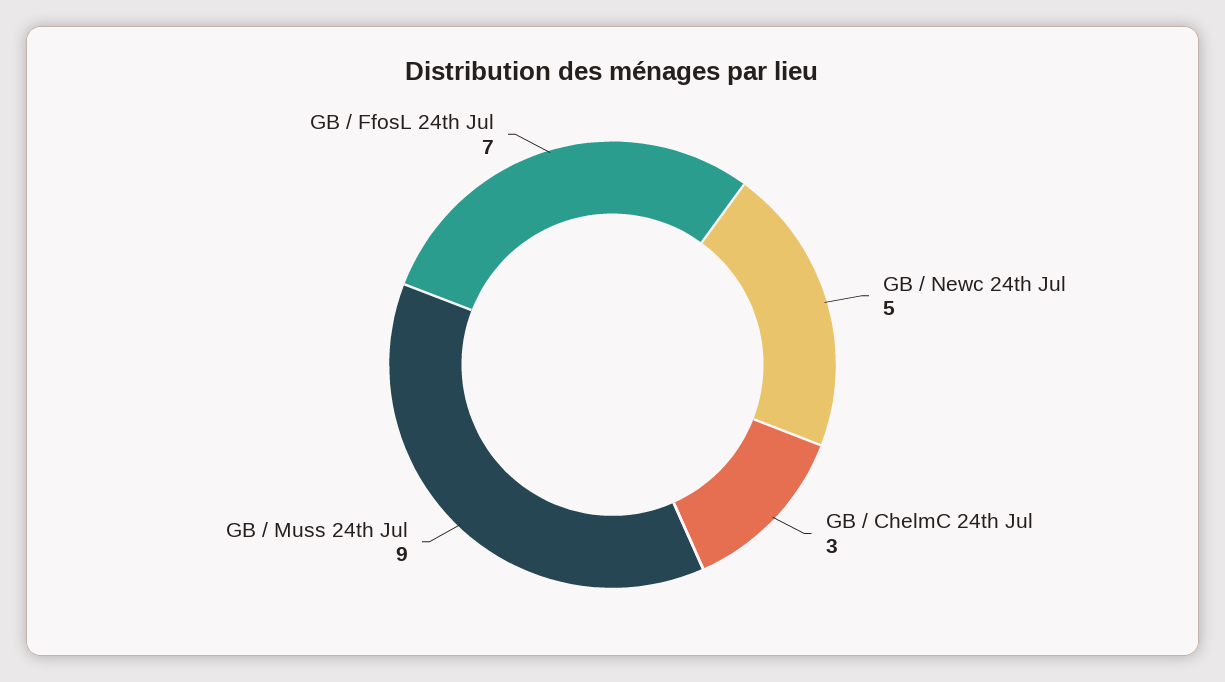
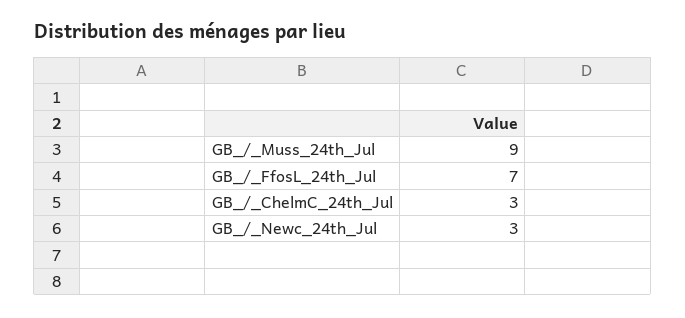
GB / Newc 24th Jul: 5 -> 3

